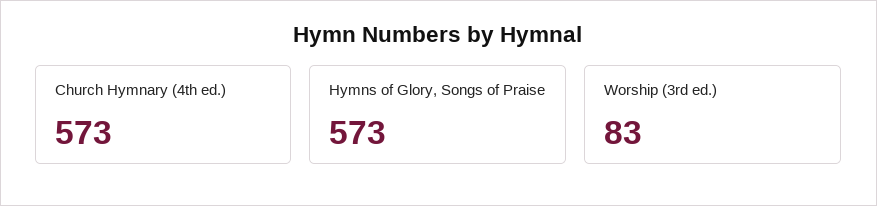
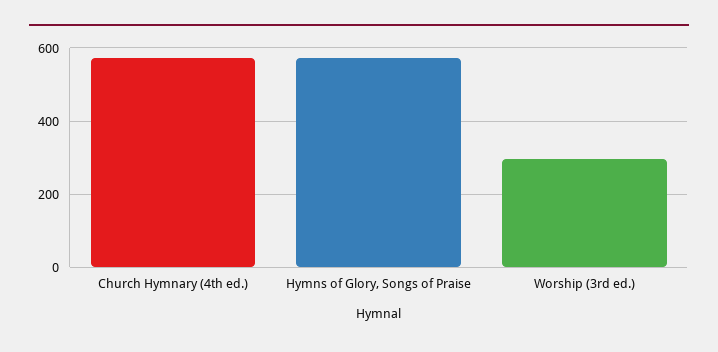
Worship (3rd ed.): 83 -> 300

